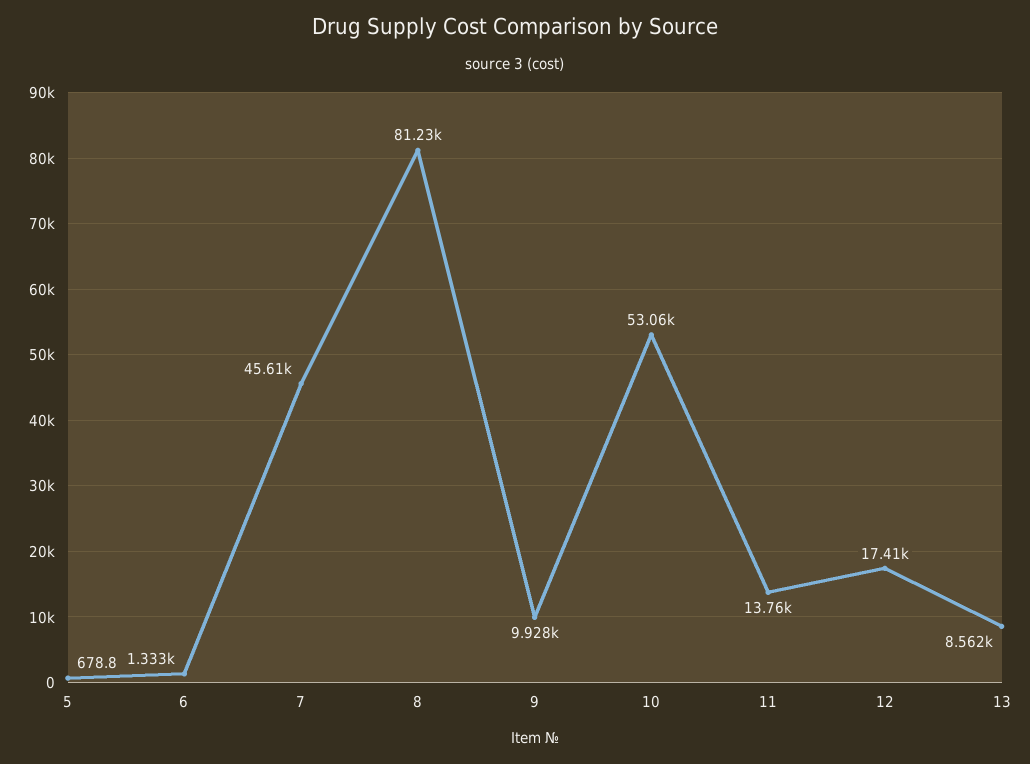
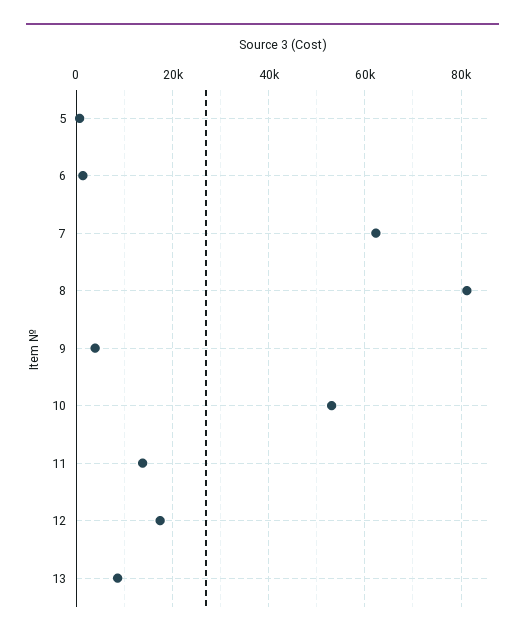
7: 45610 -> 62000
9: 9928 -> 4000

